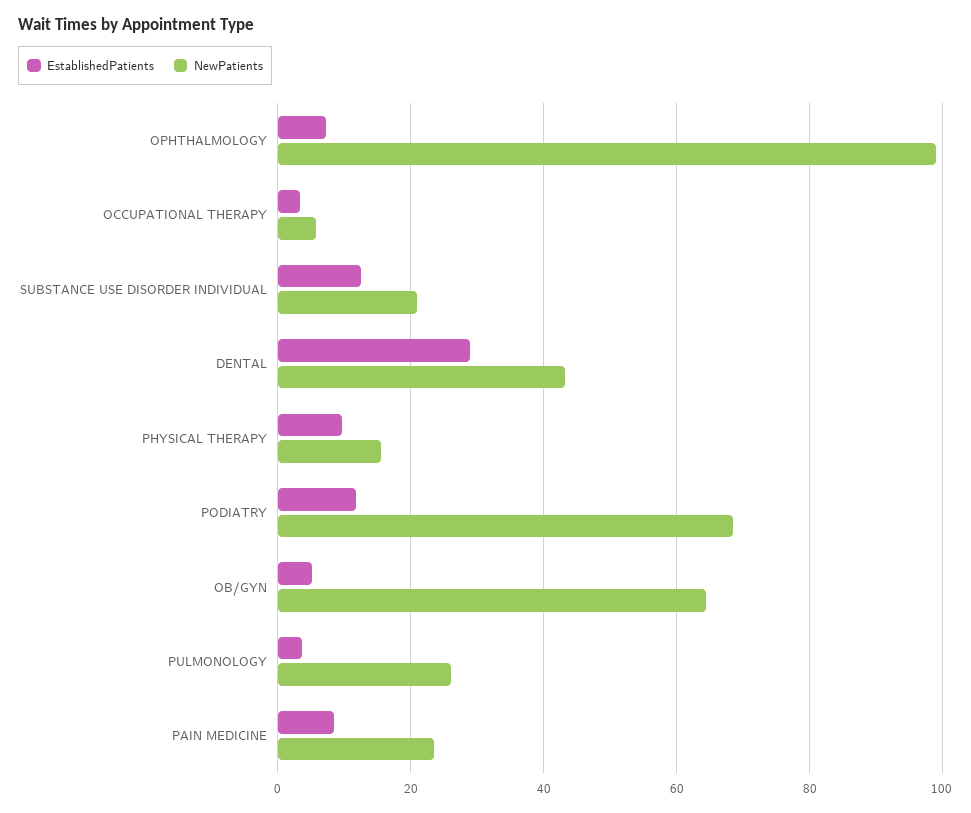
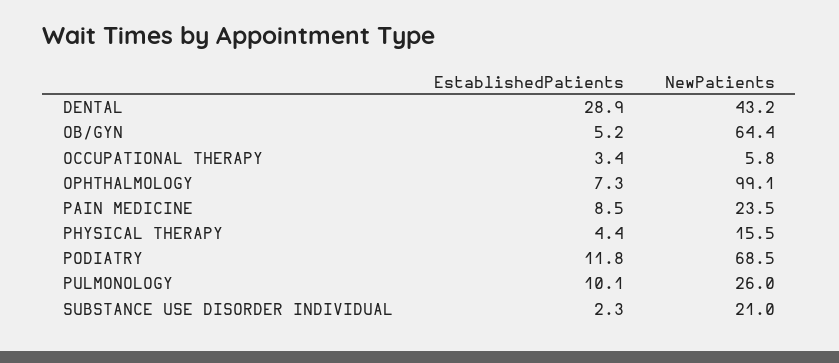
EstablishedPatients, SUBSTANCE USE DISORDER INDIVIDUAL: 12 -> 2.3
EstablishedPatients, PHYSICAL THERAPY: 10 -> 4.4
EstablishedPatients, PULMONOLOGY: 4 -> 10.1

